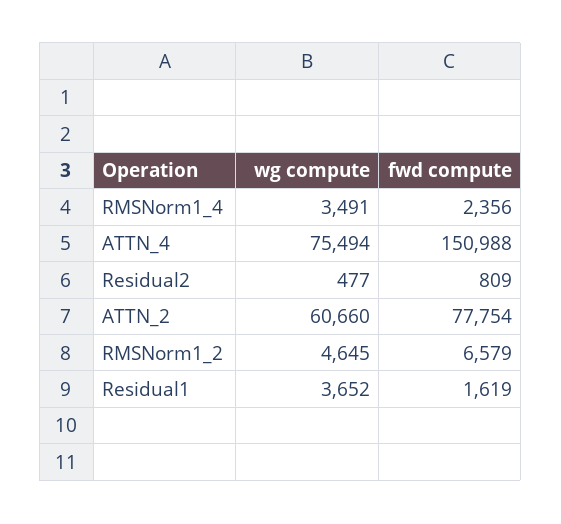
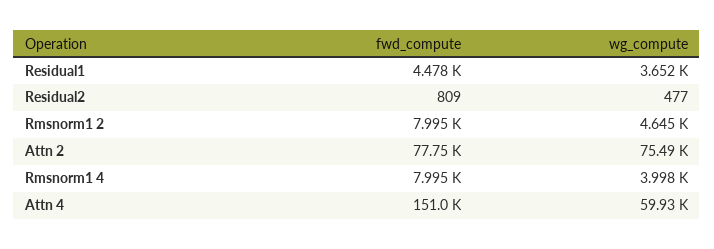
wg compute, RMSNorm1_4: 3491 -> 3998
fwd compute, RMSNorm1_4: 2356 -> 7995
wg compute, ATTN_4: 75494 -> 59930
wg compute, ATTN_2: 60660 -> 75490
fwd compute, RMSNorm1_2: 6579 -> 7995
fwd compute, Residual1: 1619 -> 4478

